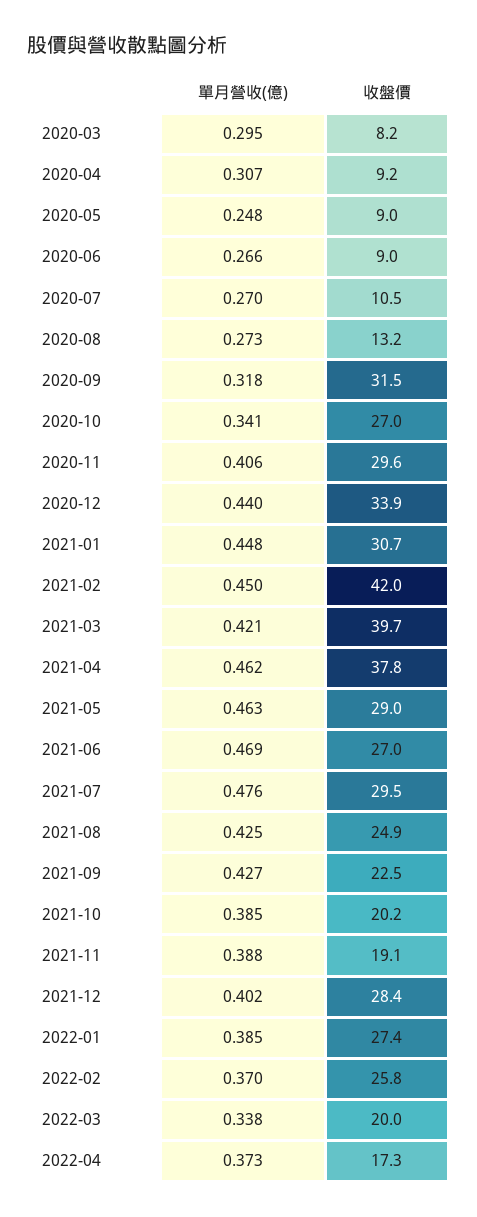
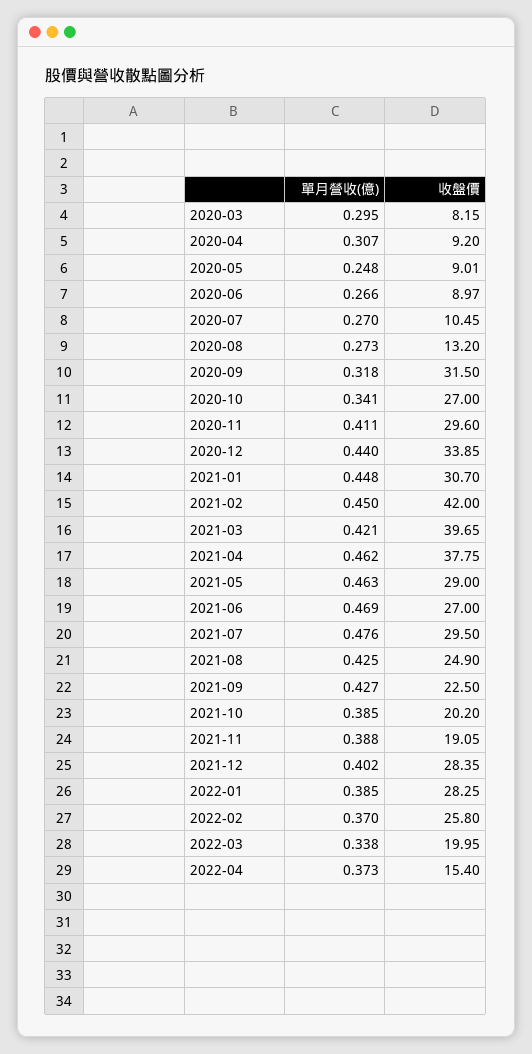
單月營收(億), 2020-11: 0.406 -> 0.411
收盤價, 2022-01: 27.4 -> 28.25
收盤價, 2022-04: 17.3 -> 15.4

